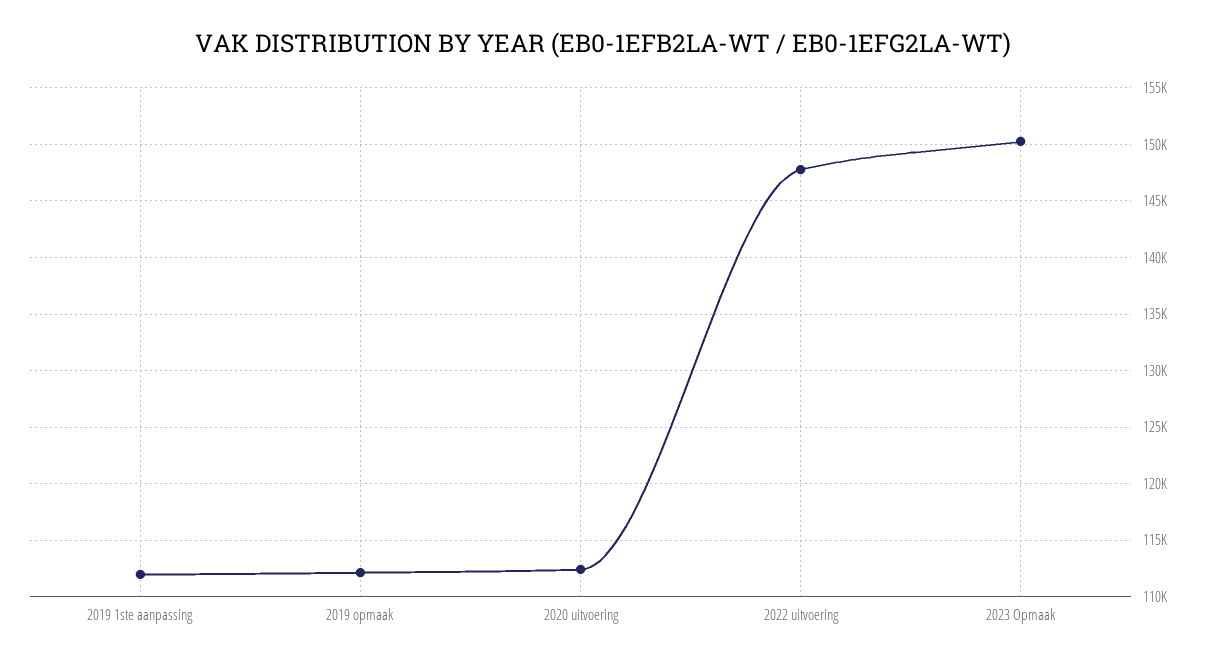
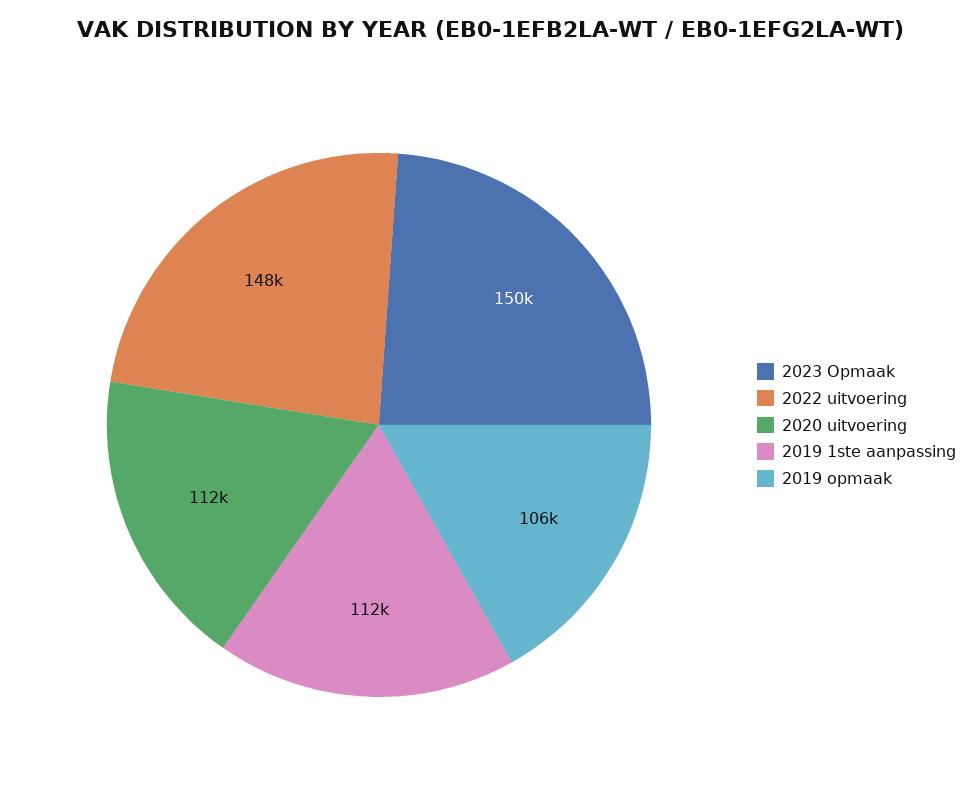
2019 opmaak: 112000 -> 106000

